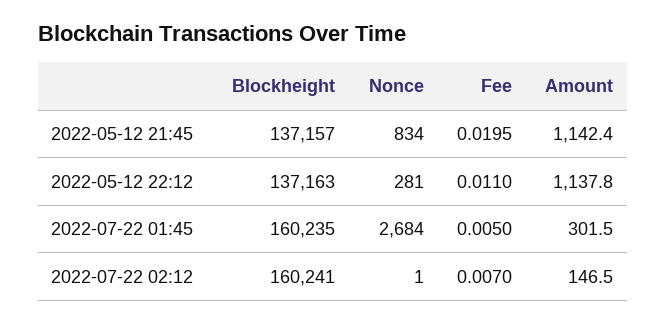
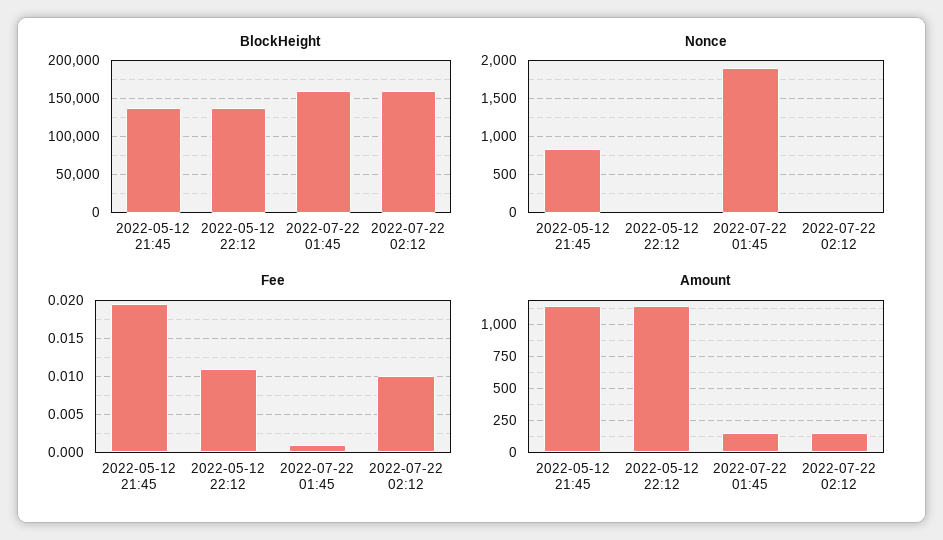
Nonce, 2022-05-12 22:12: 281 -> 0
Nonce, 2022-07-22 01:45: 2684 -> 1900
Fee, 2022-07-22 01:45: 0.005 -> 0.001
Amount, 2022-07-22 01:45: 301.5 -> 150
Fee, 2022-07-22 02:12: 0.007 -> 0.01

